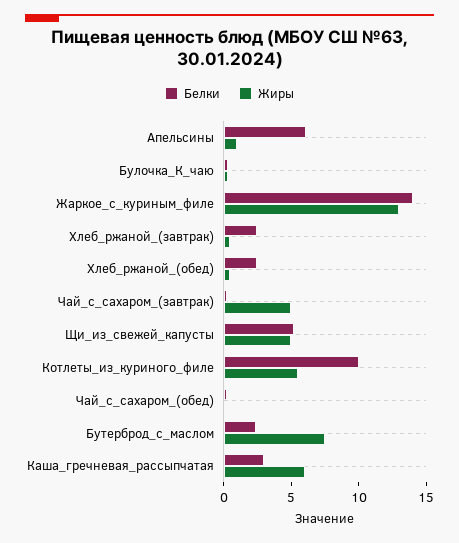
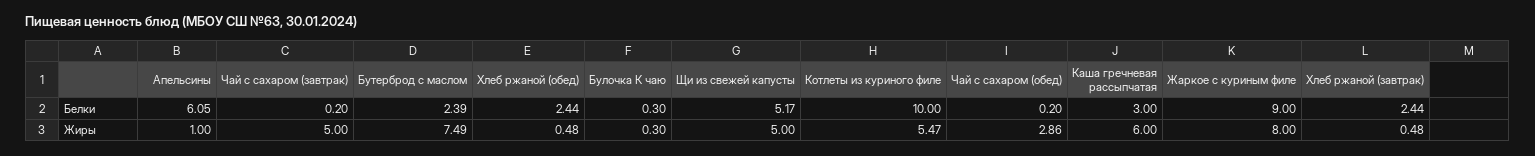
Белки, Жаркое_с_куриным_филе: 14 -> 9
Жиры, Жаркое_с_куриным_филе: 13 -> 8
Жиры, Чай_с_сахаром_(обед): 0 -> 2.86

